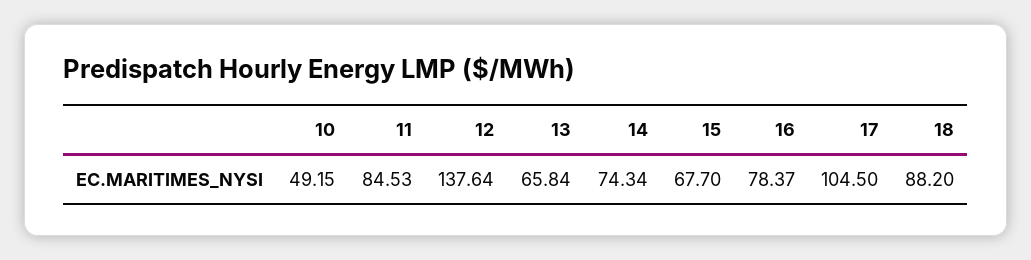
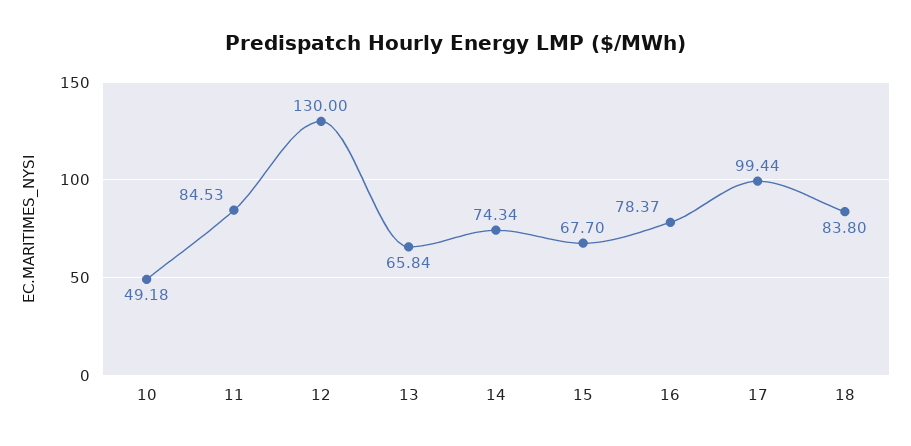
10: 49.15 -> 49.18
12: 137.64 -> 130
17: 104.5 -> 99.44
18: 88.2 -> 83.8

